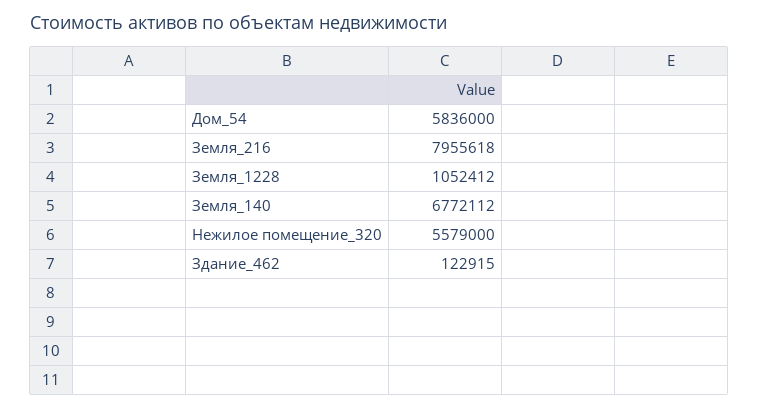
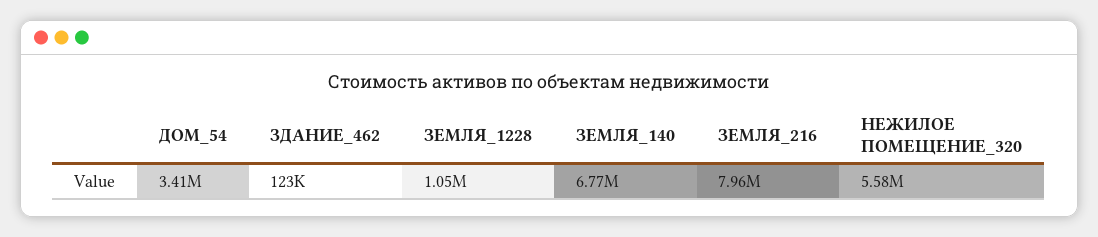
Дом_54: 5836000 -> 3410000

